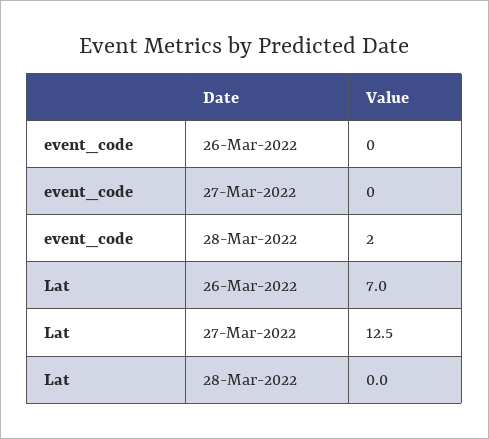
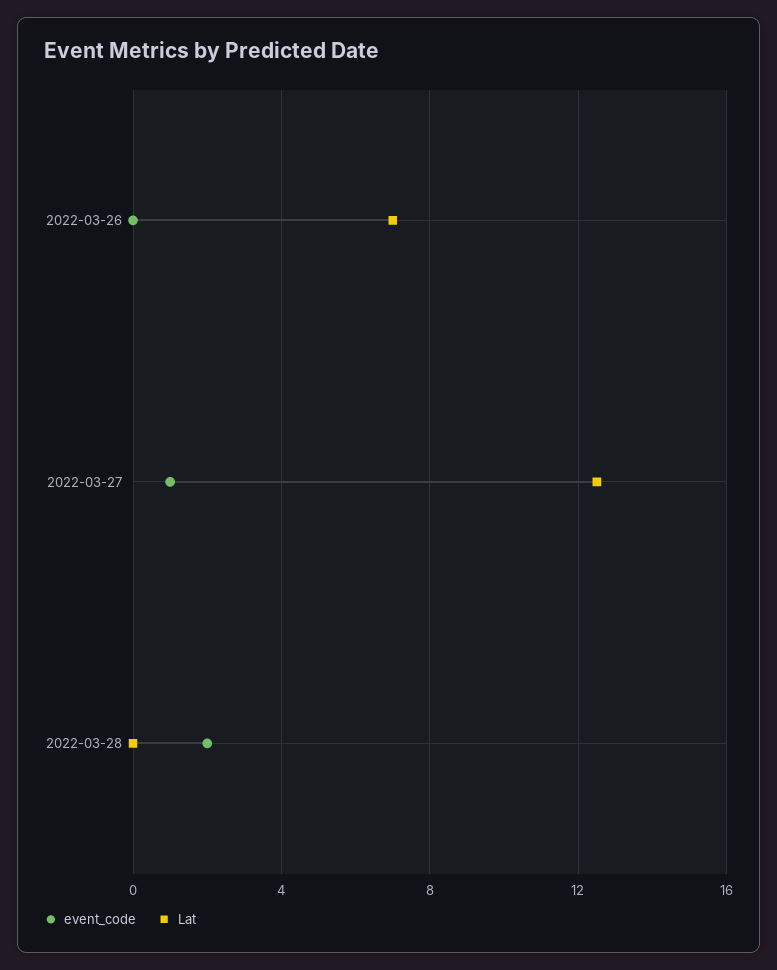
event_code, 27-Mar-2022: 0 -> 1

